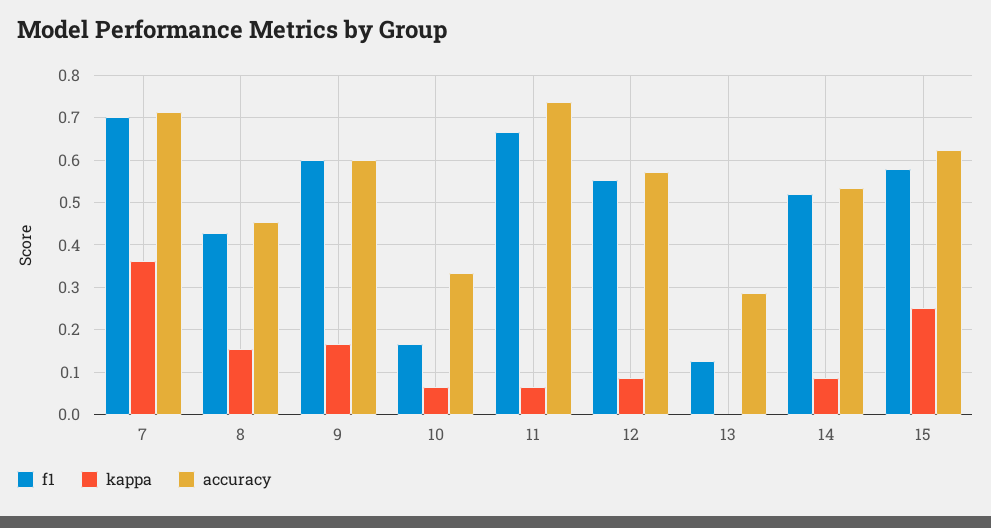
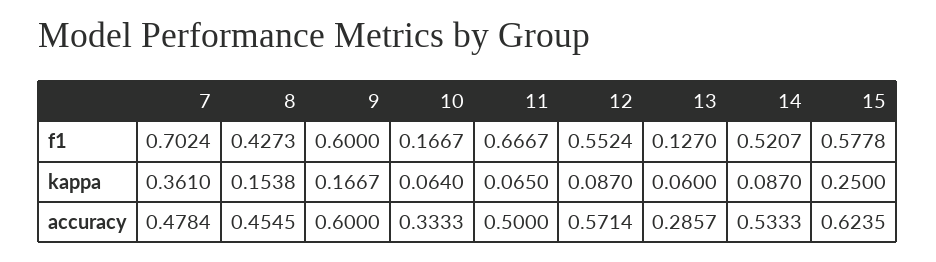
accuracy, 7: 0.72 -> 0.4784
accuracy, 11: 0.74 -> 0.5
kappa, 13: 0 -> 0.06

